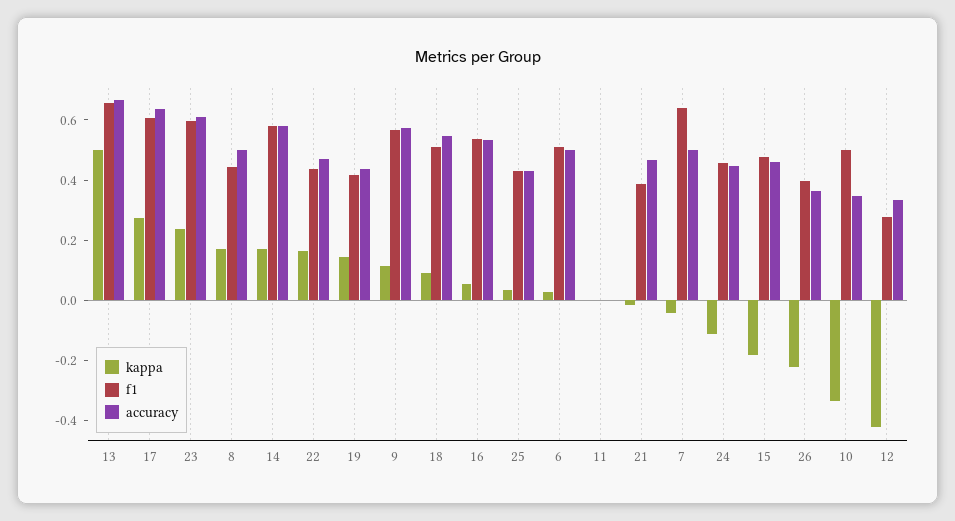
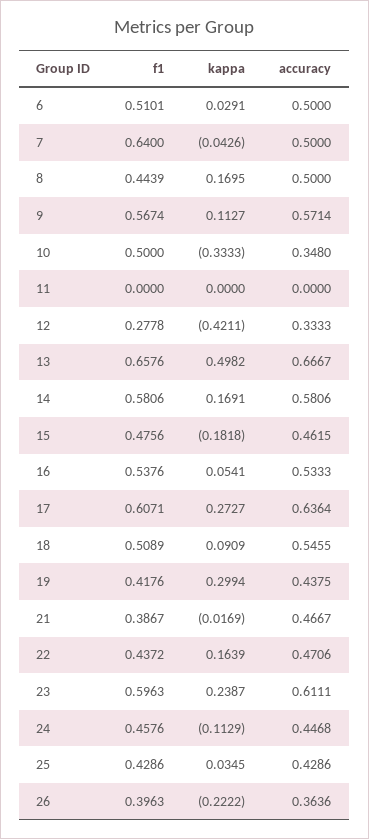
kappa, 19: 0.15 -> 0.2994

